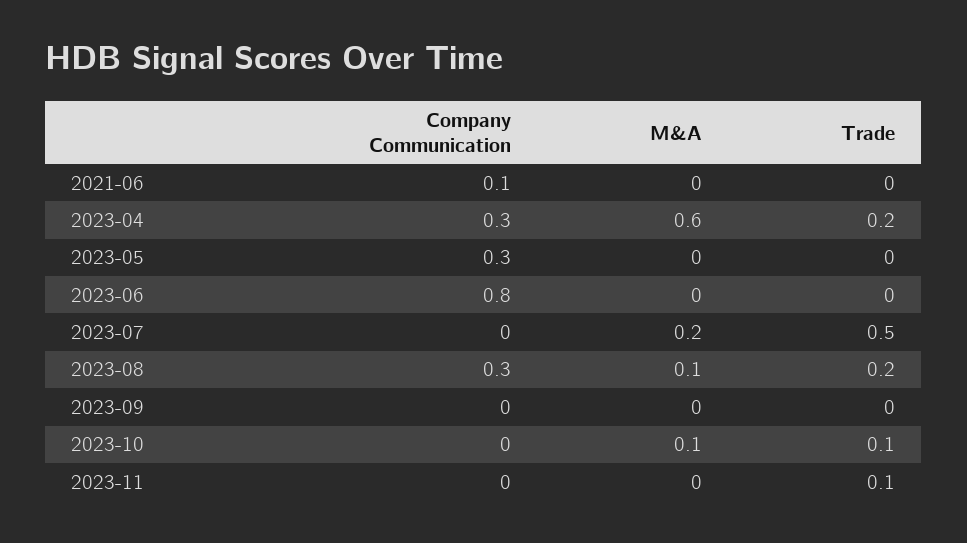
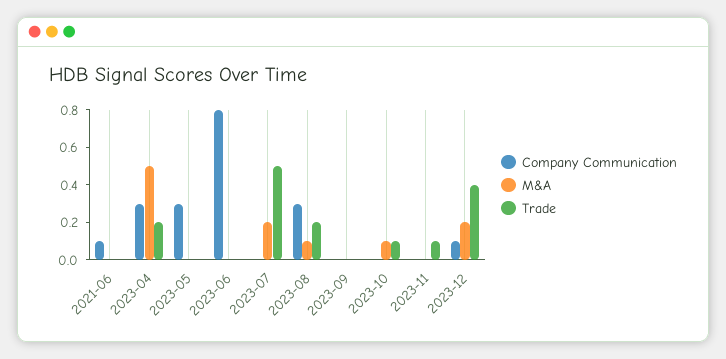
M&A, 2023-04: 0.6 -> 0.5
Company Communication, 2023-12: none -> 0.1
M&A, 2023-12: none -> 0.2
Trade, 2023-12: none -> 0.4

